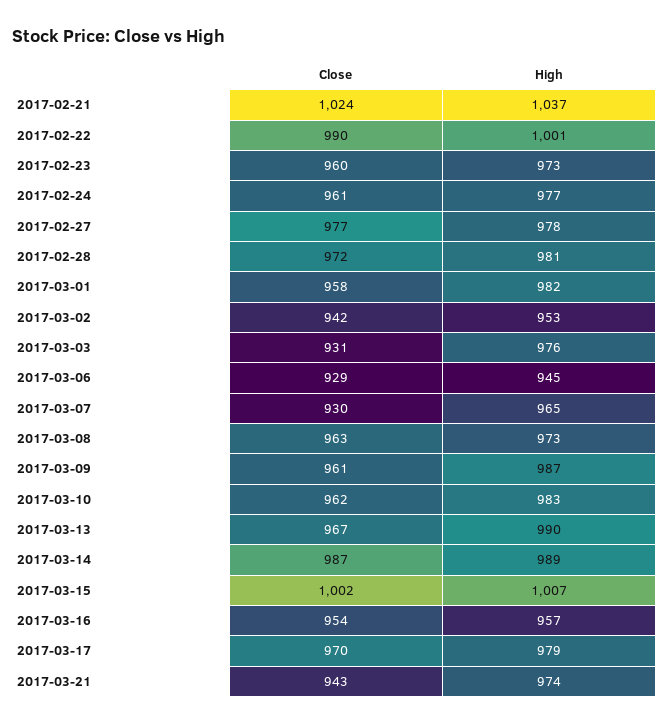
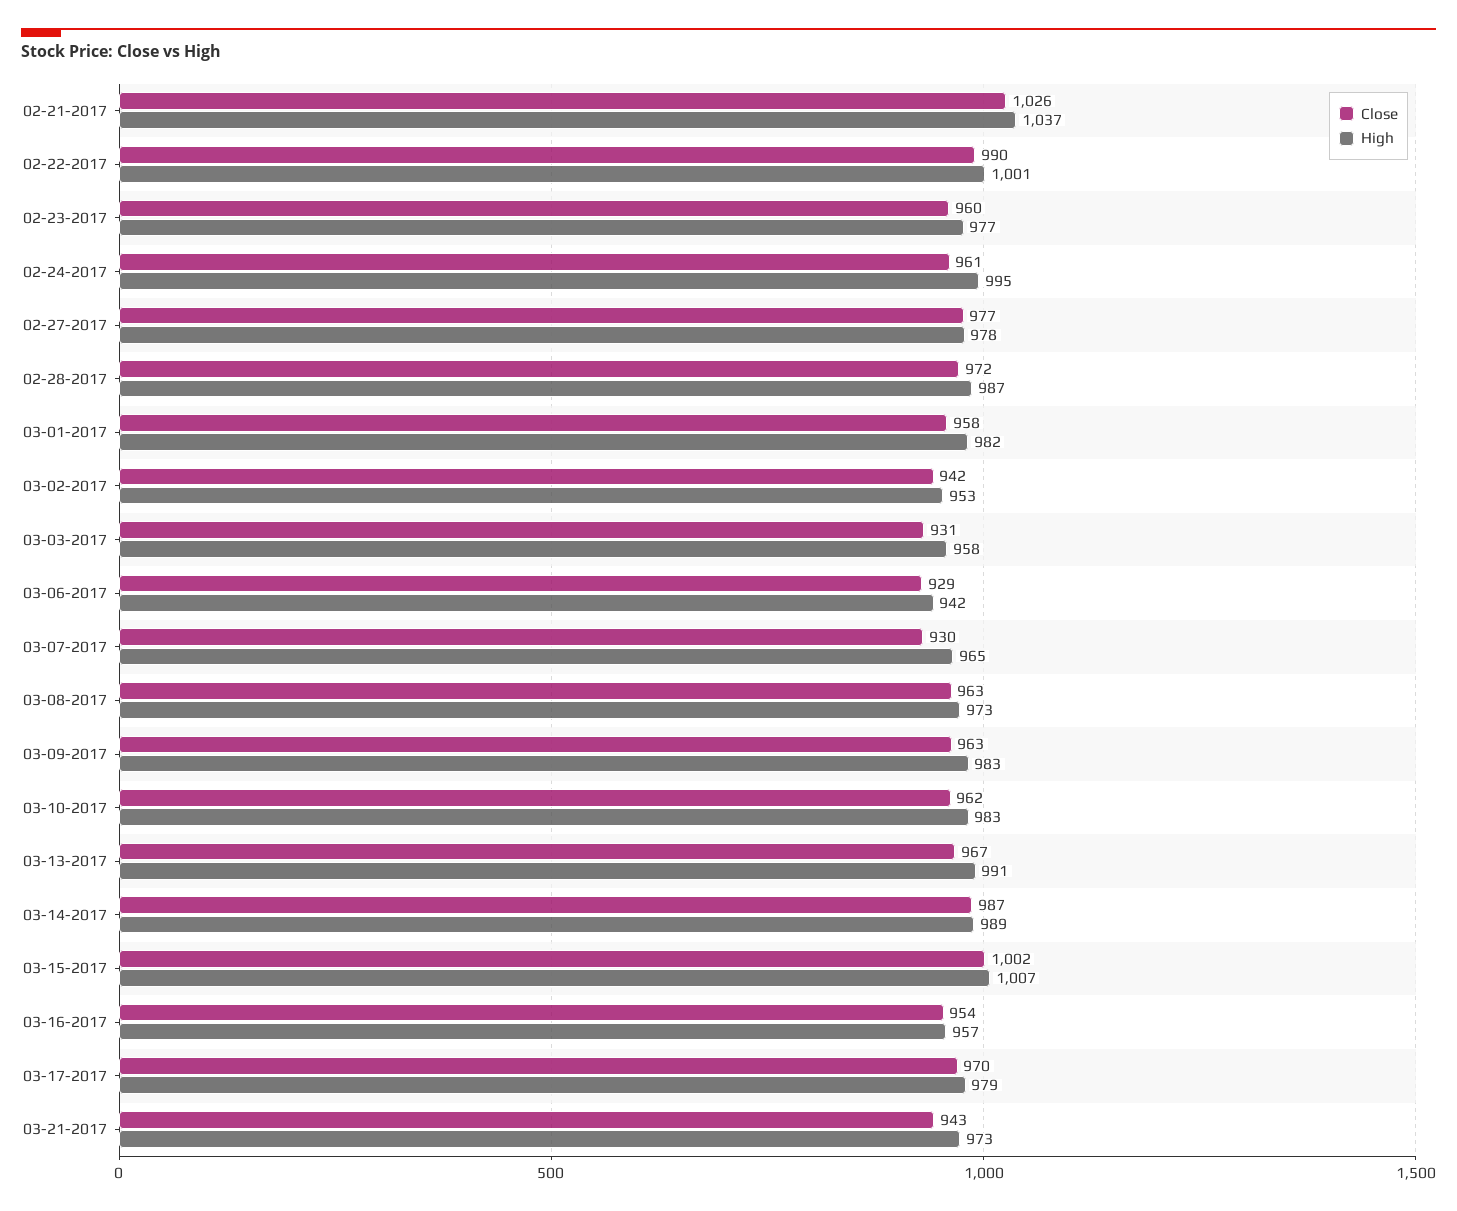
Close, 2017-02-21: 1024 -> 1026
High, 2017-02-23: 973 -> 977
High, 2017-02-24: 977 -> 995
High, 2017-02-28: 981 -> 987
High, 2017-03-03: 976 -> 958
High, 2017-03-06: 945 -> 942
Close, 2017-03-09: 961 -> 963
High, 2017-03-09: 987 -> 983
High, 2017-03-13: 990 -> 991
High, 2017-03-21: 974 -> 973

